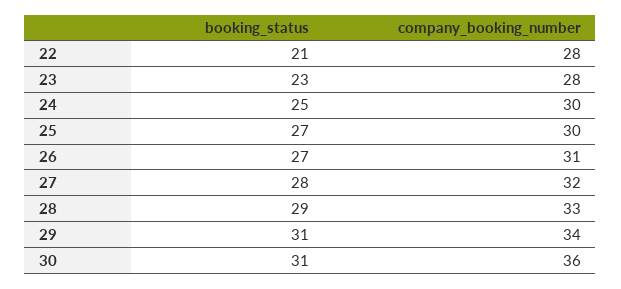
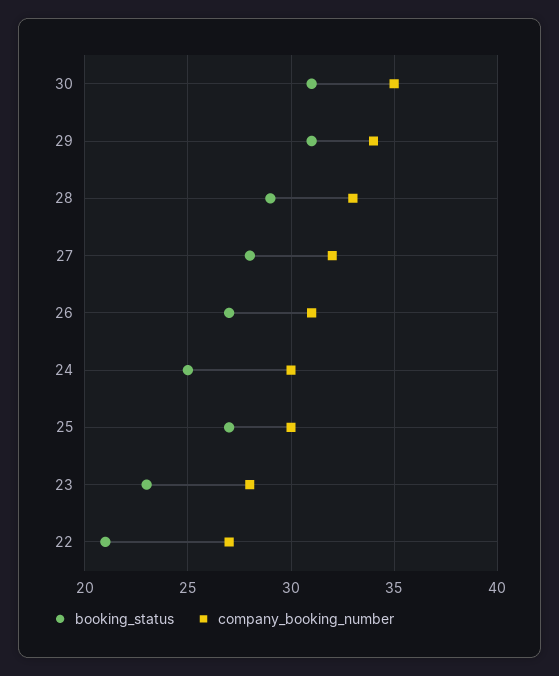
company_booking_number, 22: 28 -> 27
company_booking_number, 30: 36 -> 35

